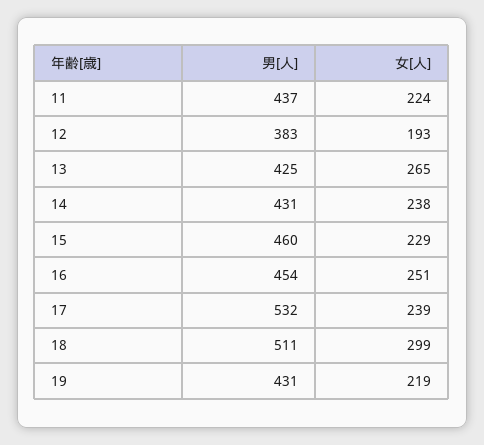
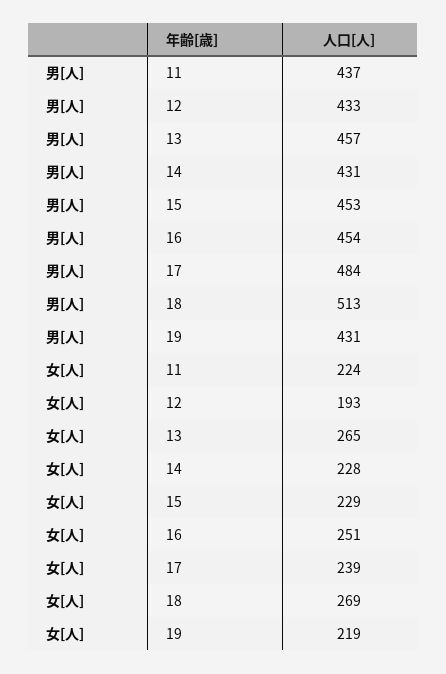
男[人], 12: 383 -> 433
男[人], 13: 425 -> 457
女[人], 14: 238 -> 228
男[人], 15: 460 -> 453
男[人], 17: 532 -> 484
男[人], 18: 511 -> 513
女[人], 18: 299 -> 269

